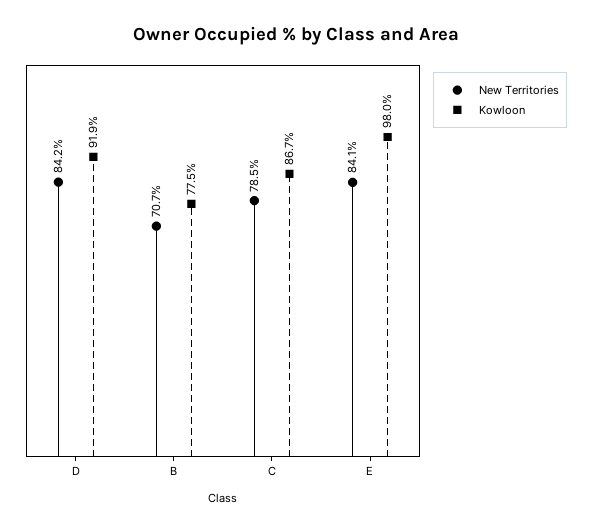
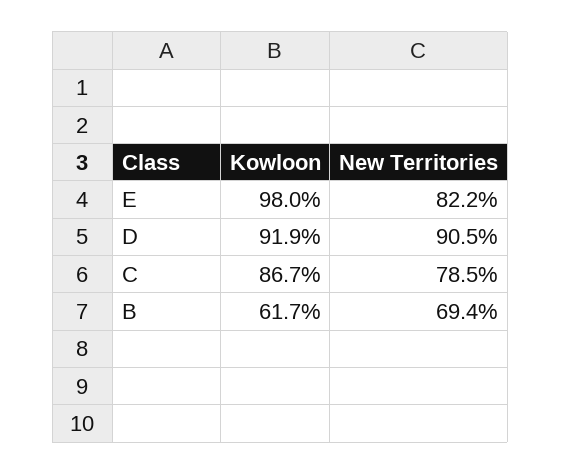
New Territories, D: 84.2 -> 90.5
New Territories, B: 70.7 -> 69.4
Kowloon, B: 77.5 -> 61.7
New Territories, E: 84.1 -> 82.2

